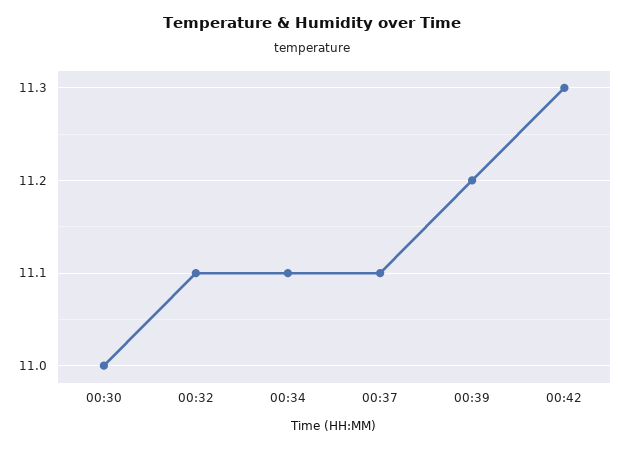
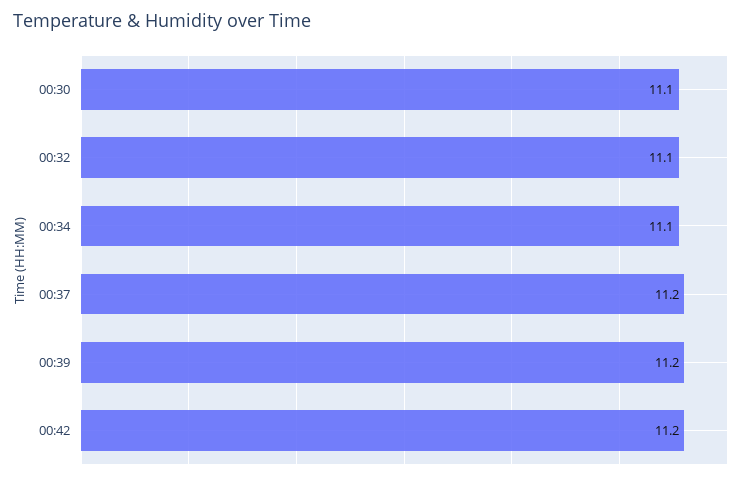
00:30: 11 -> 11.1
00:37: 11.1 -> 11.2
00:42: 11.3 -> 11.2

